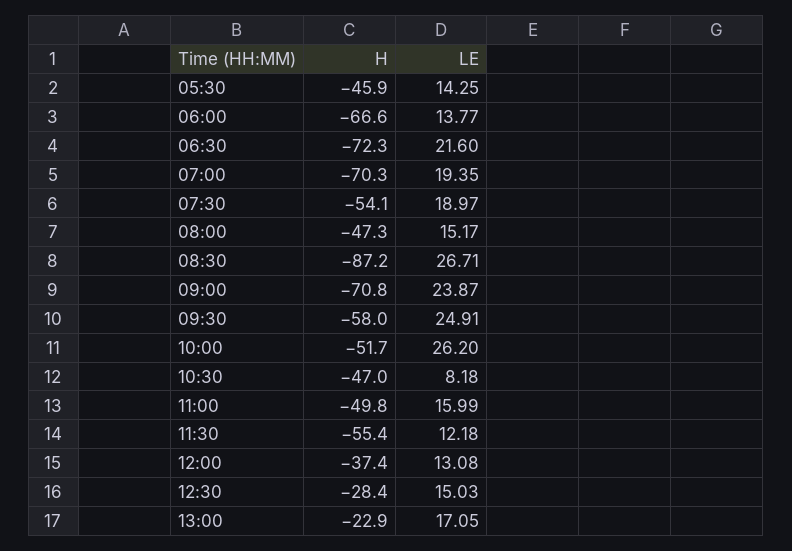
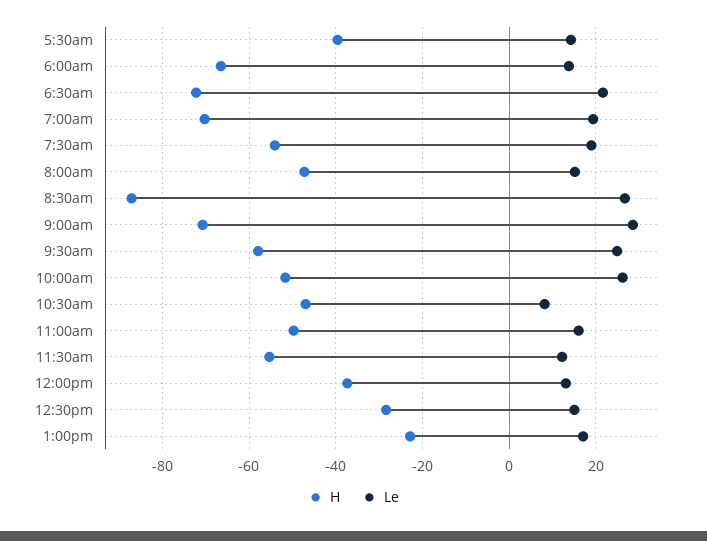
H, 05:30: -45.9 -> -40
LE, 09:00: 23.87 -> 28

